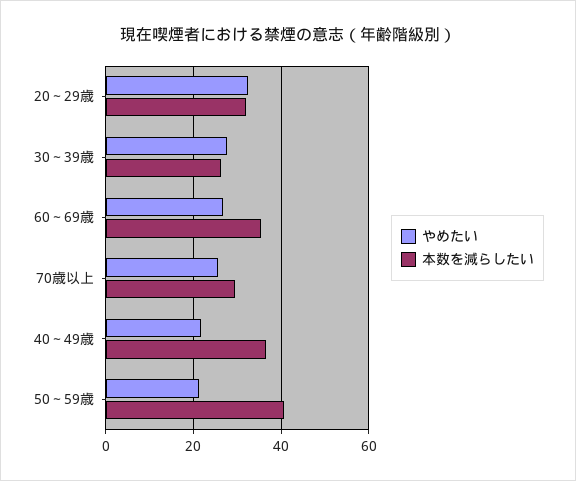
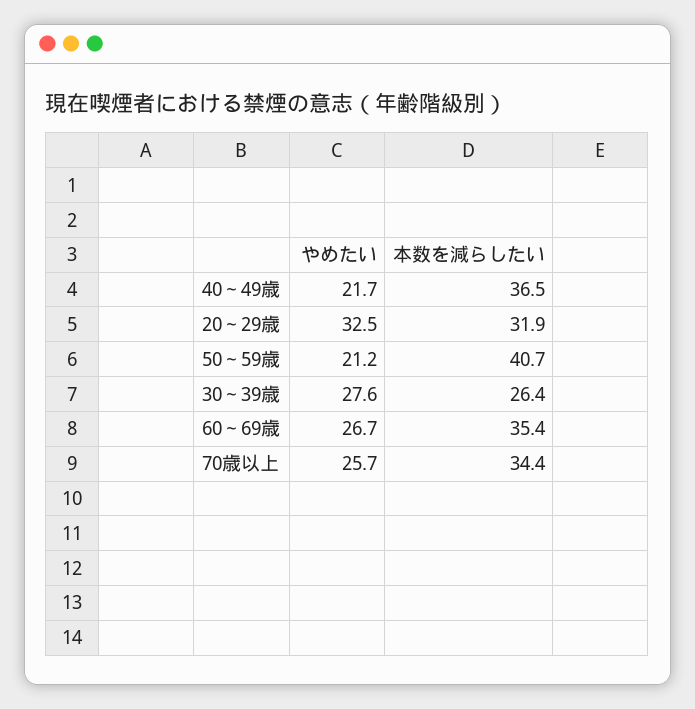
本数を減らしたい, 70歳以上: 30 -> 34.4

